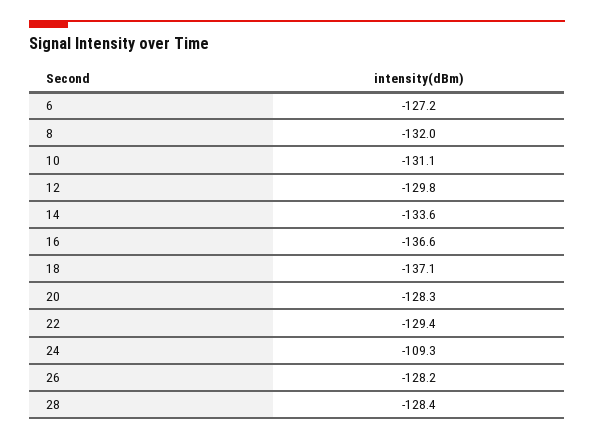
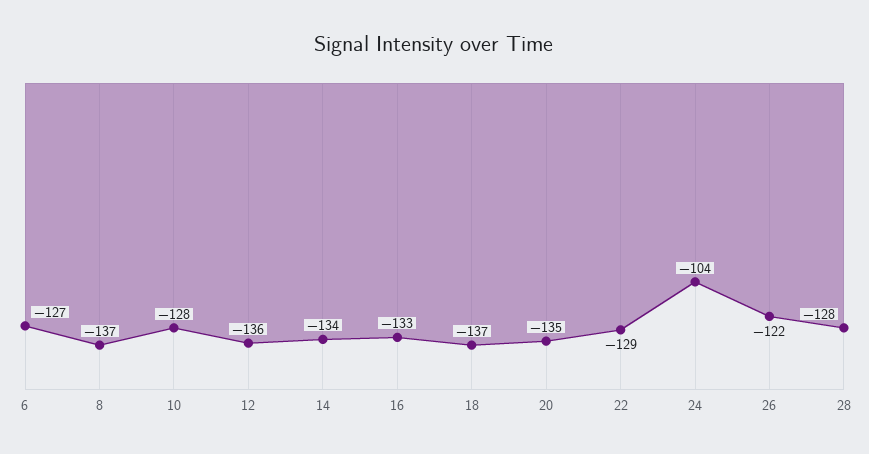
8: -132 -> -137
10: -131.1 -> -128
12: -129.8 -> -136
16: -136.6 -> -133
20: -128.3 -> -135
24: -109.3 -> -104
26: -128.2 -> -122

